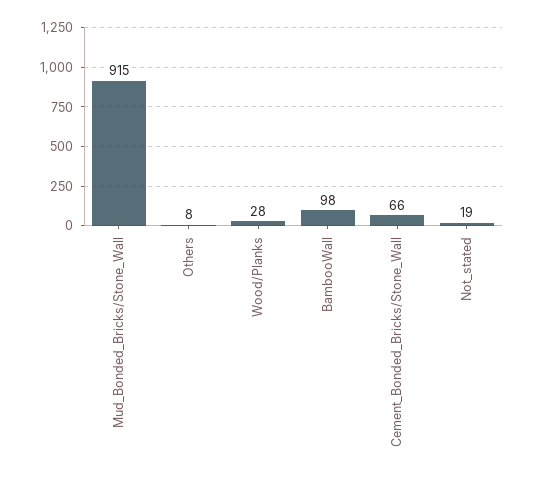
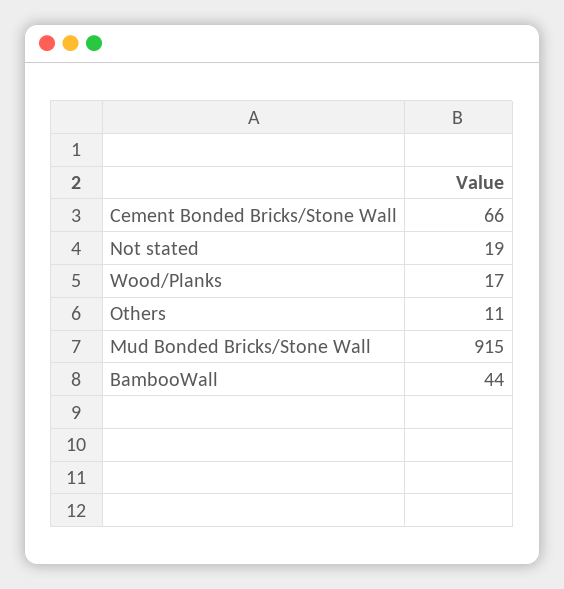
Others: 8 -> 11
Wood/Planks: 28 -> 17
BambooWall: 98 -> 44

